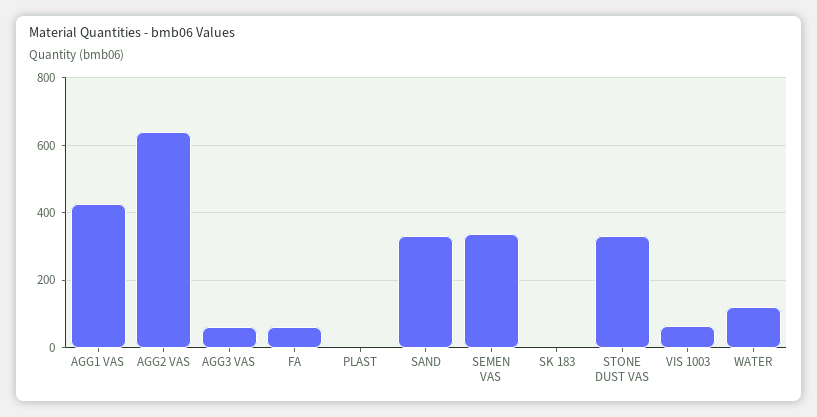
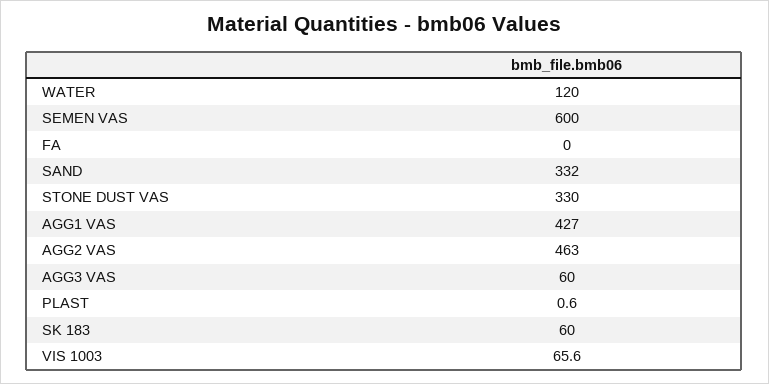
AGG2 VAS: 640 -> 463
FA: 60 -> 0
SEMEN VAS: 340 -> 600
SK 183: 0 -> 60

